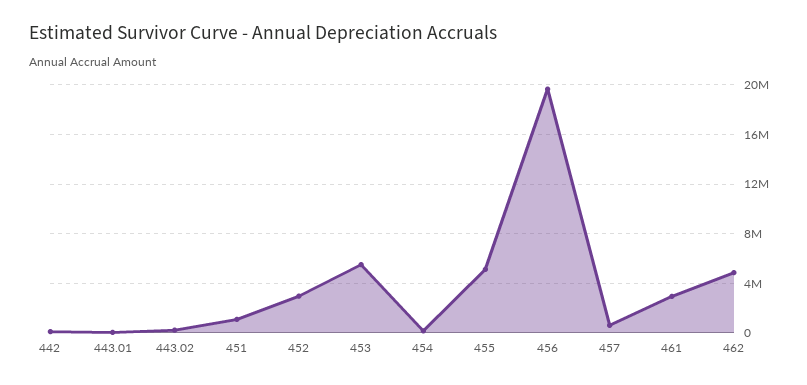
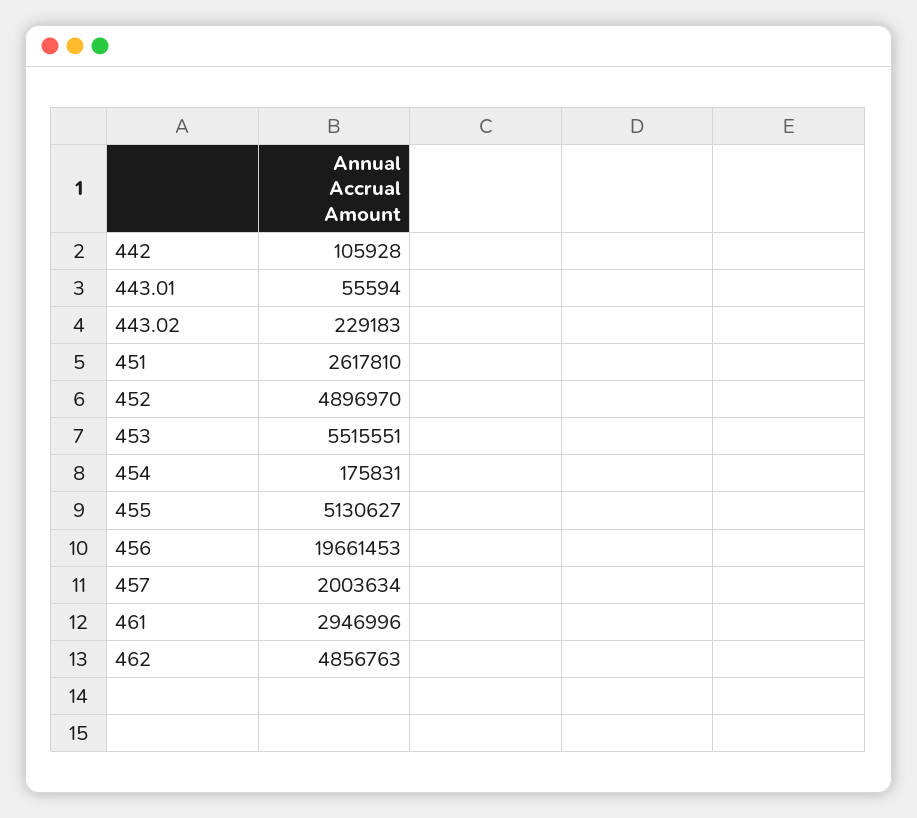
451: 1000000 -> 2617810
452: 3000000 -> 4896970
457: 500000 -> 2003634

